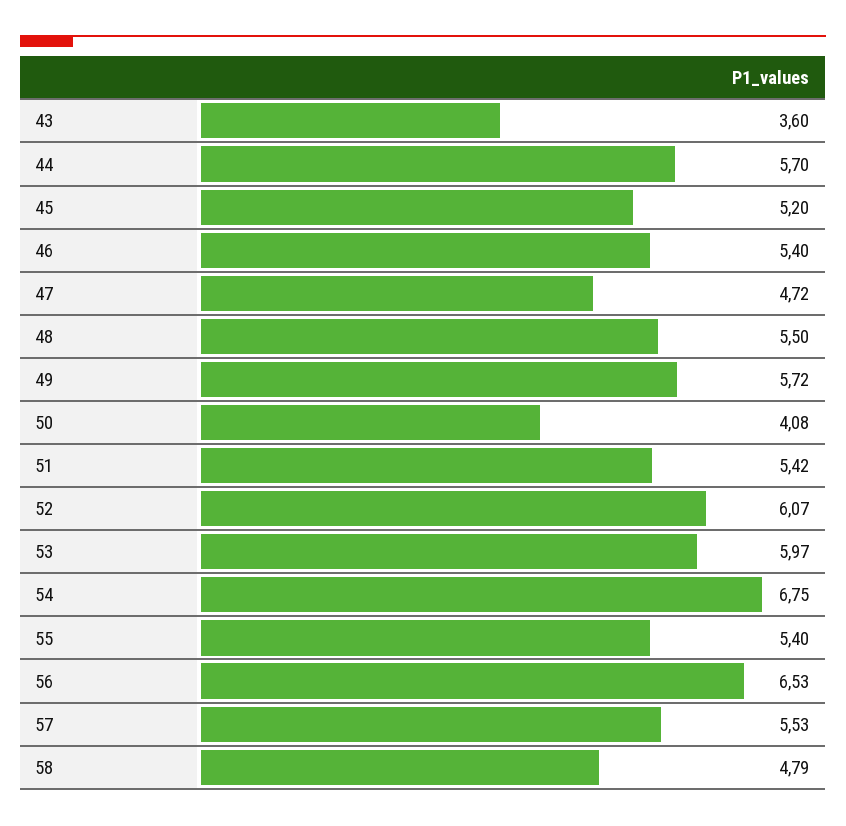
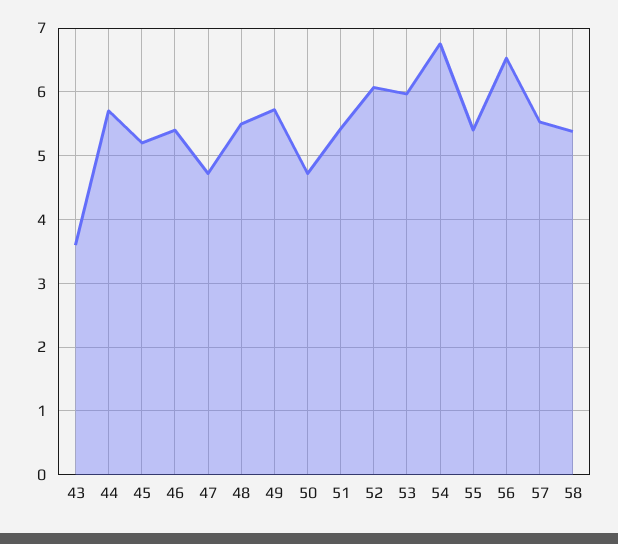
50: 4.08 -> 4.7
58: 4.79 -> 5.4

